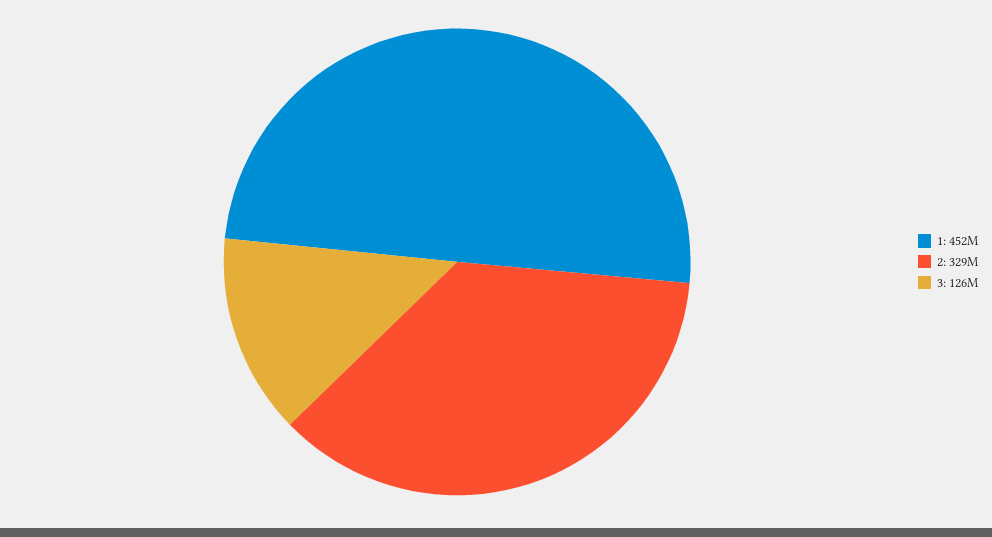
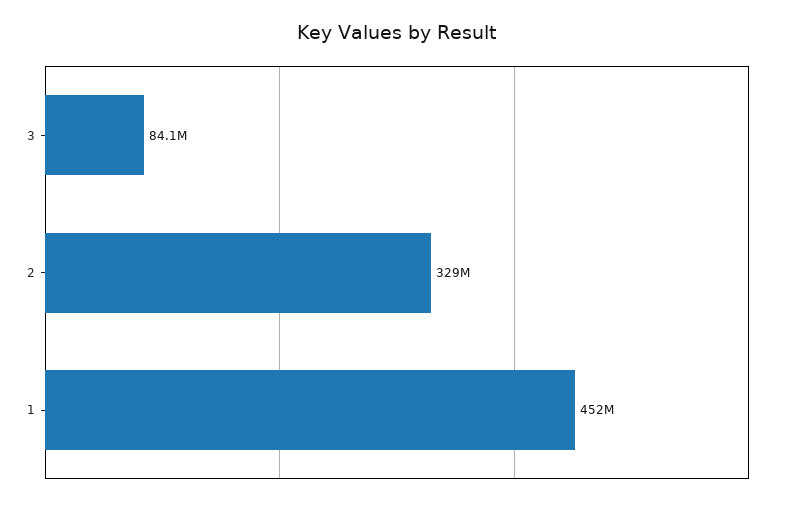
3: 126000000 -> 84100000

